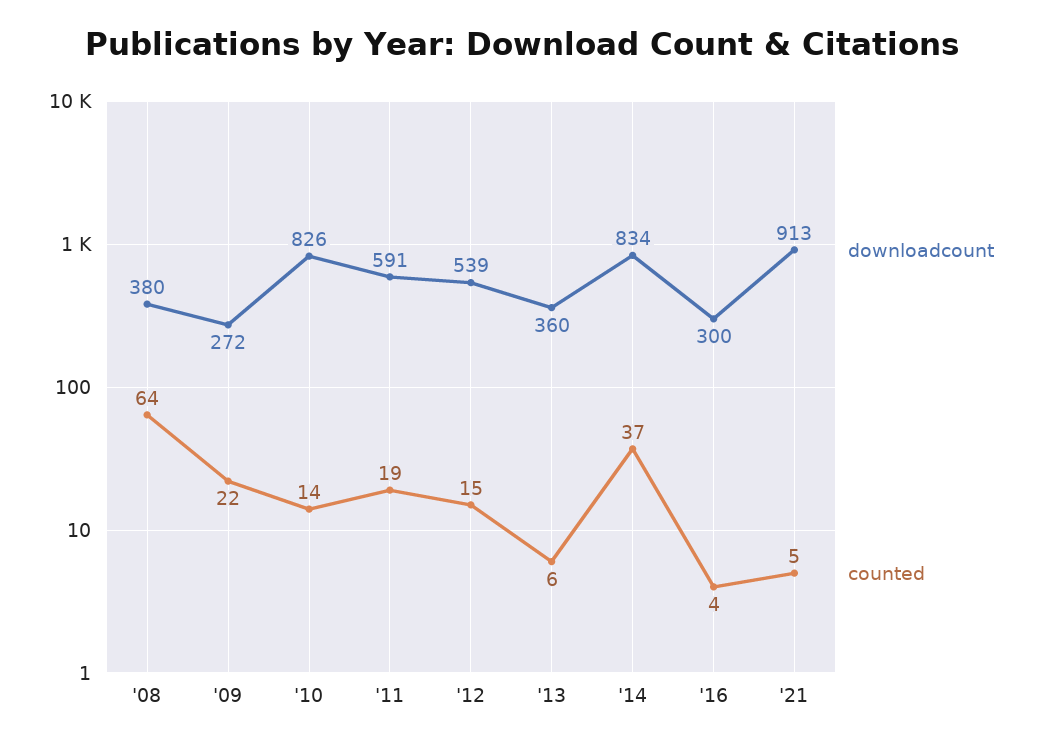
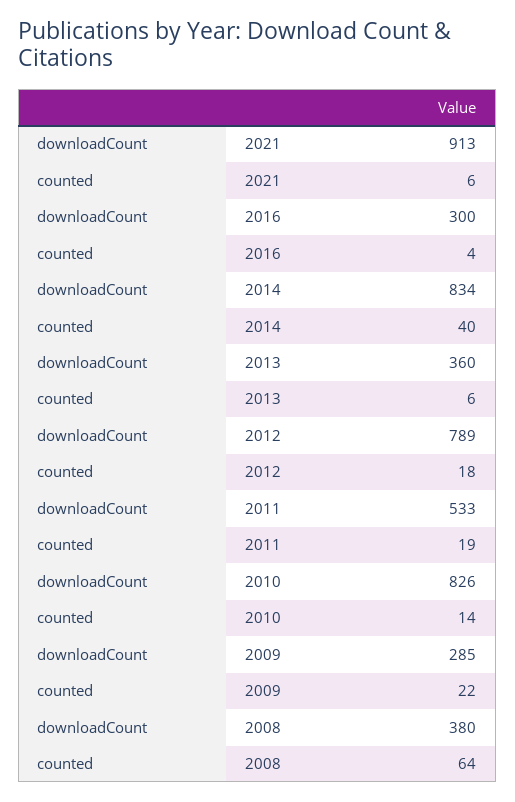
downloadcount, '09: 272 -> 285
downloadcount, '11: 591 -> 533
downloadcount, '12: 539 -> 789
counted, '12: 15 -> 18
counted, '14: 37 -> 40
counted, '21: 5 -> 6

